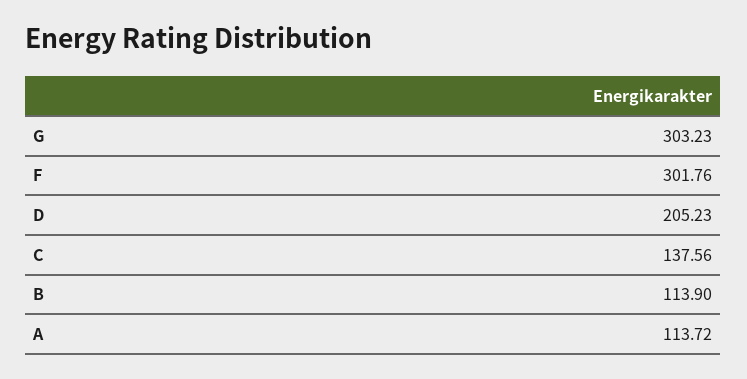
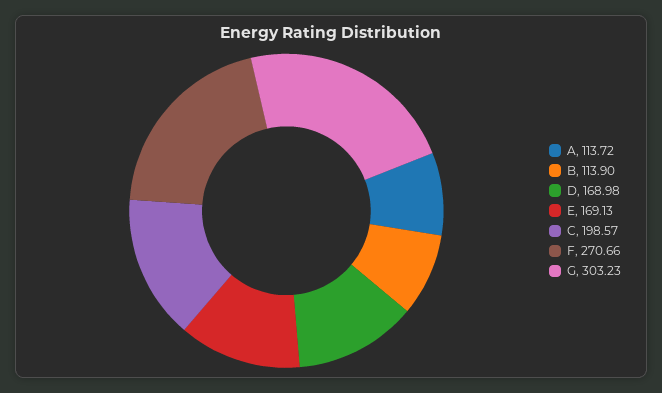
F: 301.76 -> 270.66
D: 205.23 -> 168.98
C: 137.56 -> 198.57
E: none -> 169.13

